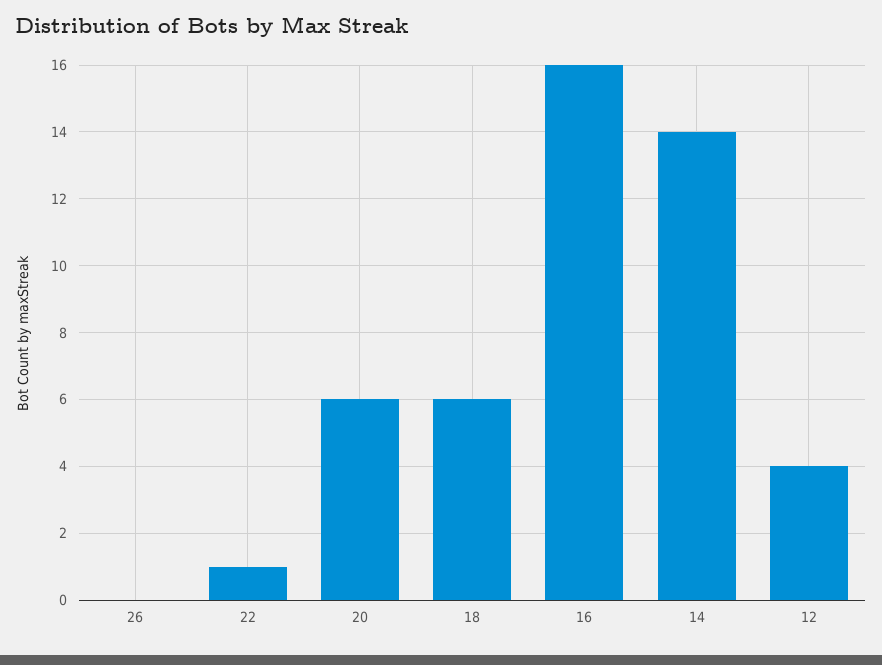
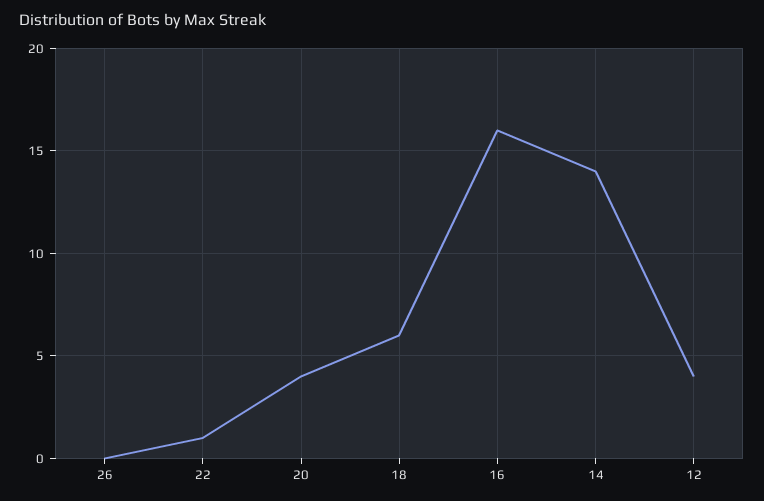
20: 6 -> 4

